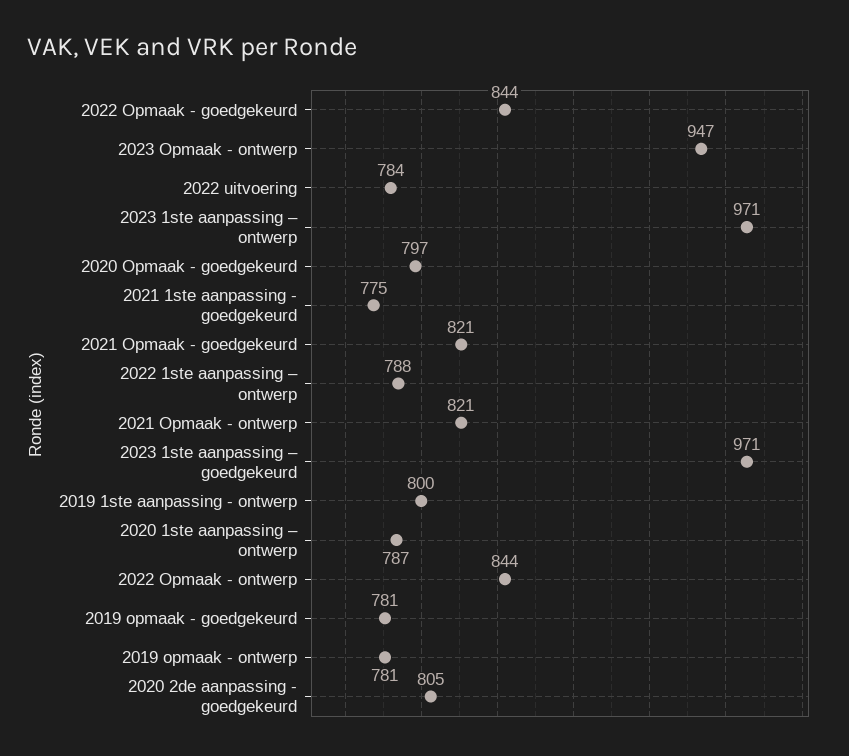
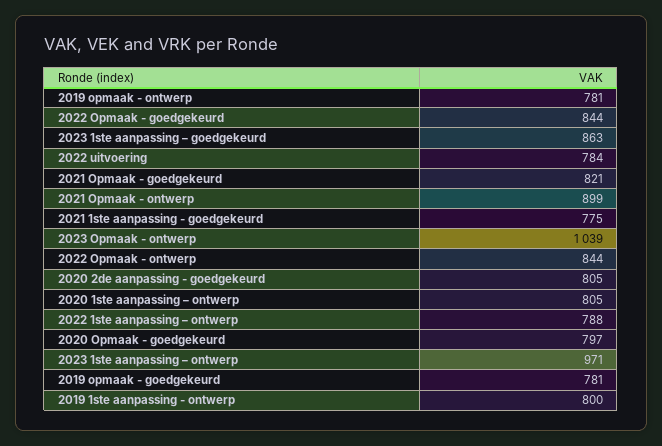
2023 Opmaak - ontwerp: 947 -> 1039
2021 Opmaak - ontwerp: 821 -> 899
2023 1ste aanpassing – goedgekeurd: 971 -> 863
2020 1ste aanpassing – ontwerp: 787 -> 805

